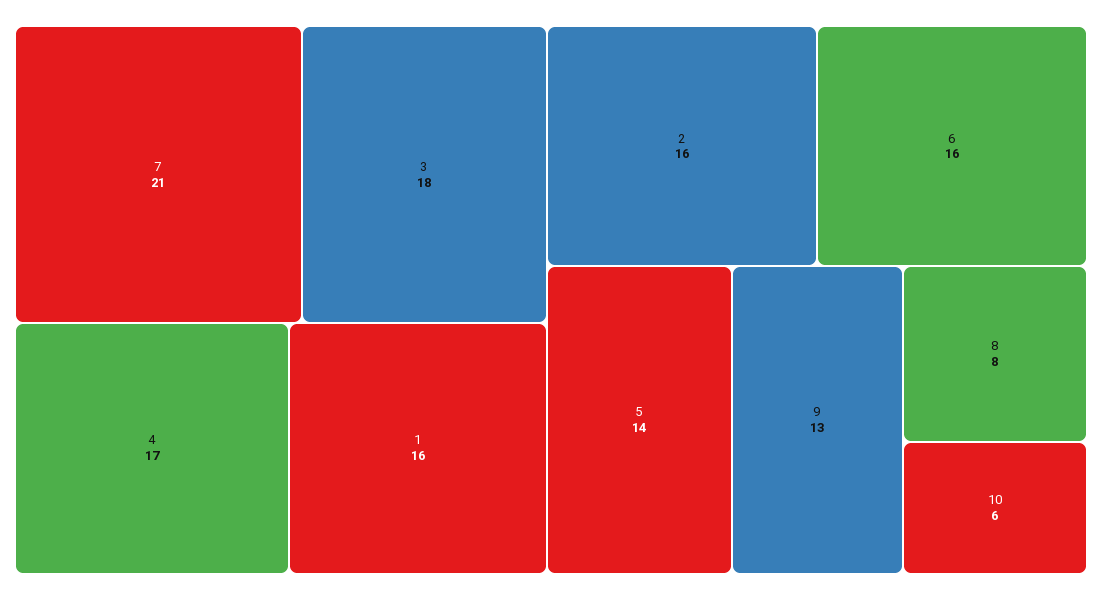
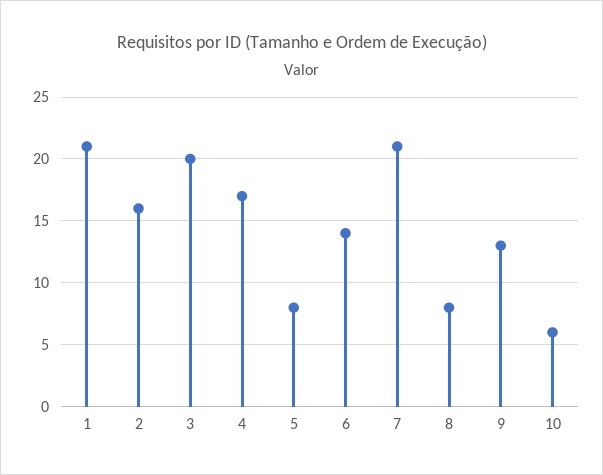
3: 18 -> 20
1: 16 -> 21
6: 16 -> 14
5: 14 -> 8

